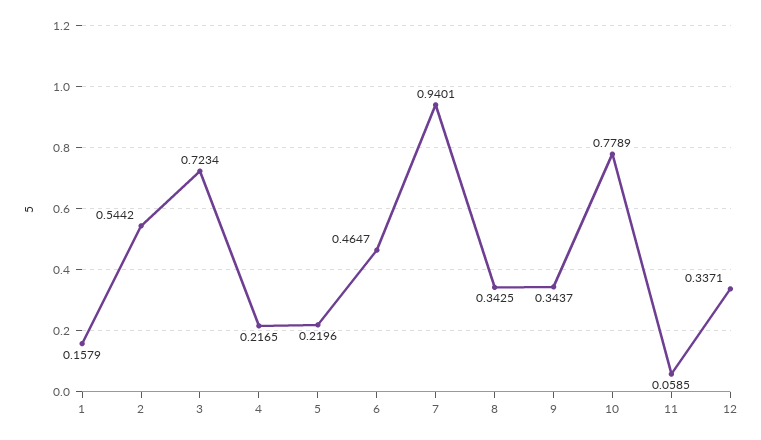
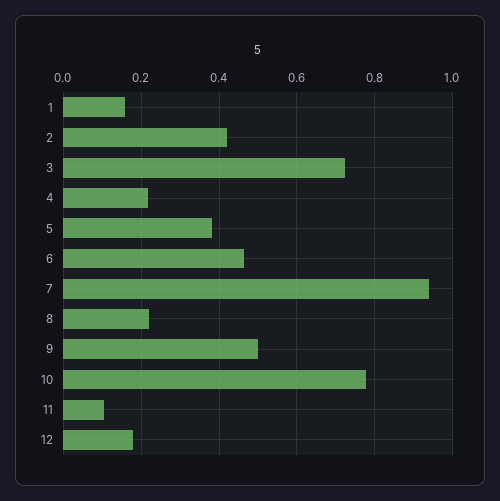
2: 0.5442 -> 0.42
5: 0.2196 -> 0.38
8: 0.3425 -> 0.22
9: 0.3437 -> 0.5
11: 0.0585 -> 0.1
12: 0.3371 -> 0.18

